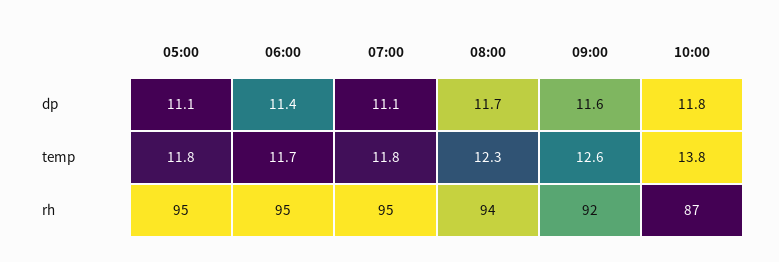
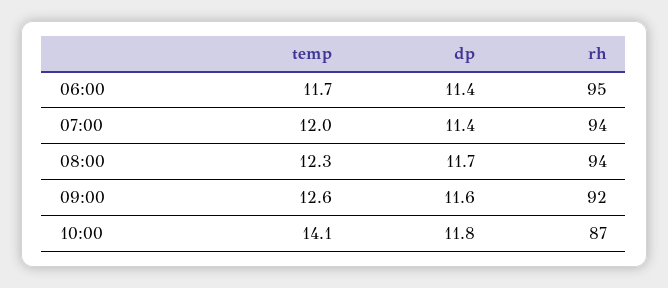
05:00, dp: 11.1 -> none
07:00, dp: 11.1 -> 11.4
05:00, temp: 11.8 -> none
07:00, temp: 11.8 -> 12
10:00, temp: 13.8 -> 14.1
05:00, rh: 95 -> none
07:00, rh: 95 -> 94

